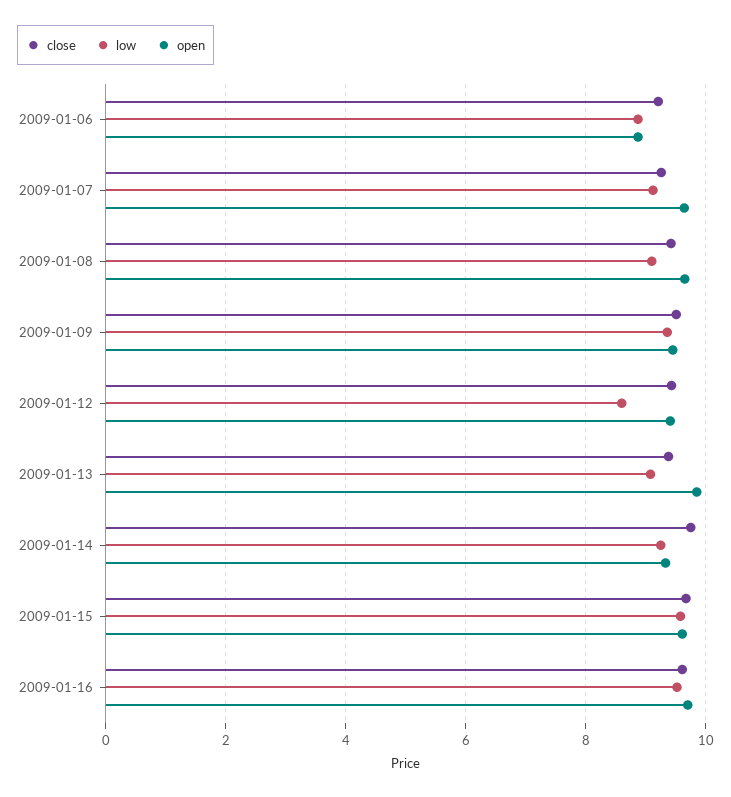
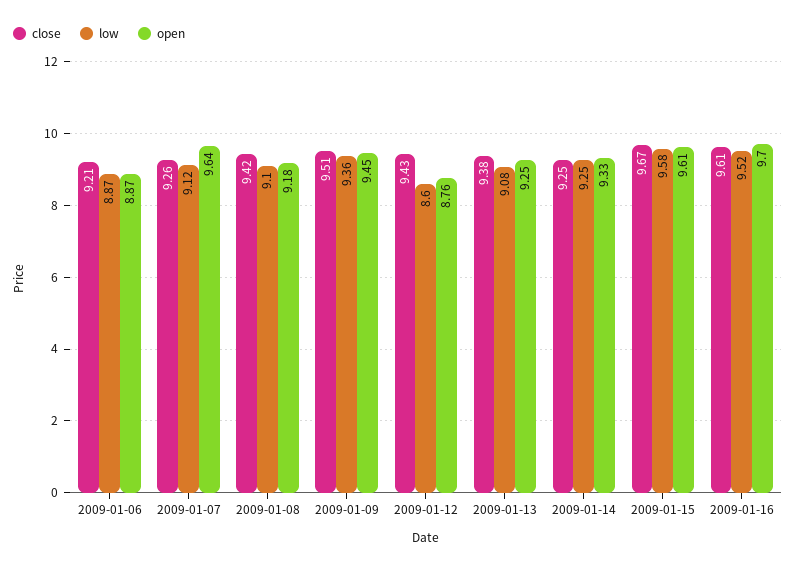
open, 2009-01-08: 9.6 -> 9.18
open, 2009-01-12: 9.4 -> 8.76
open, 2009-01-13: 9.8 -> 9.25
close, 2009-01-14: 9.8 -> 9.25

